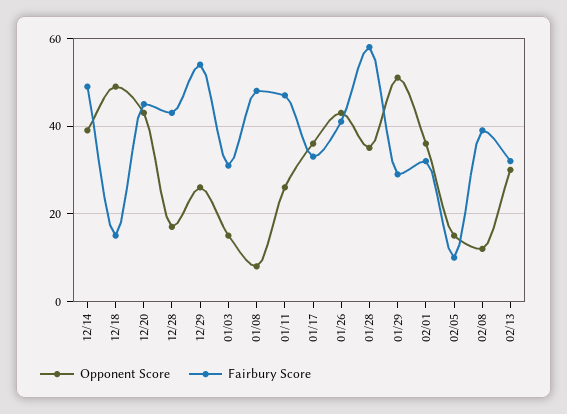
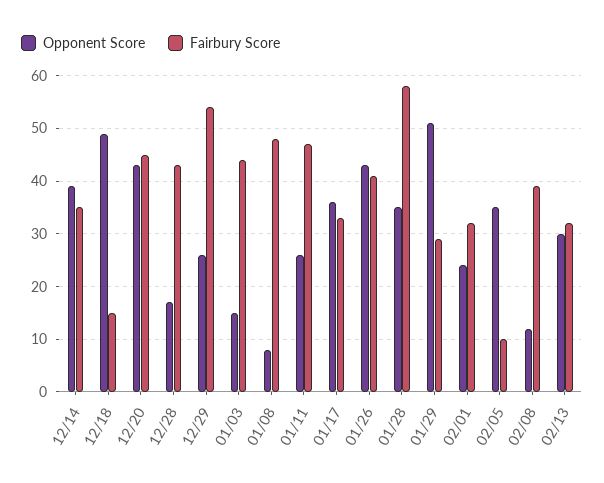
Fairbury Score, 12/14: 50 -> 35
Fairbury Score, 01/03: 30 -> 45
Opponent Score, 02/01: 35 -> 25
Opponent Score, 02/05: 15 -> 35

